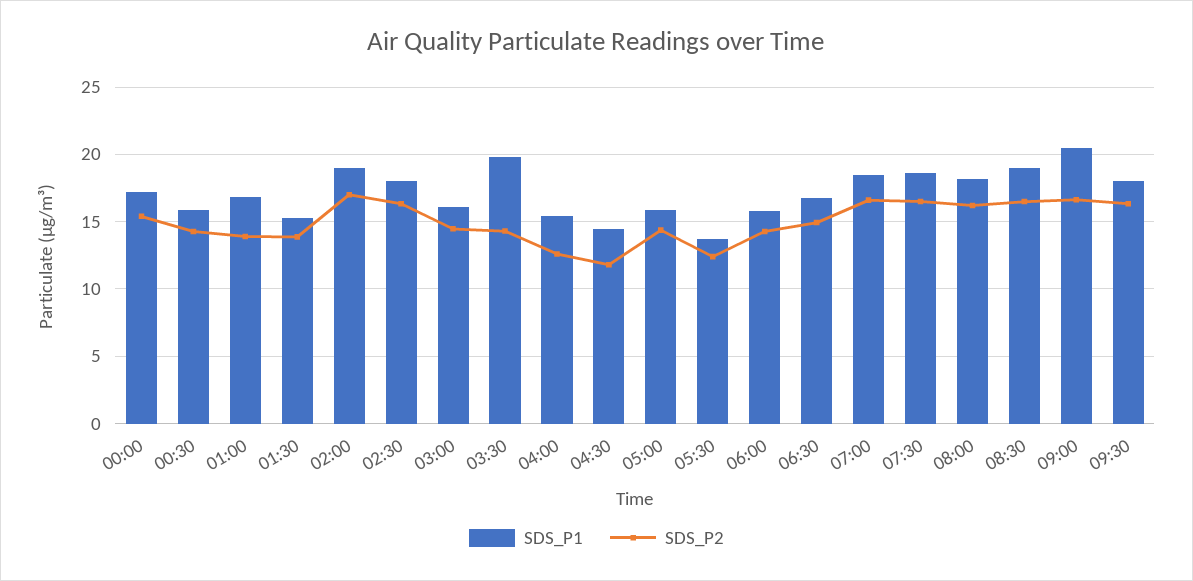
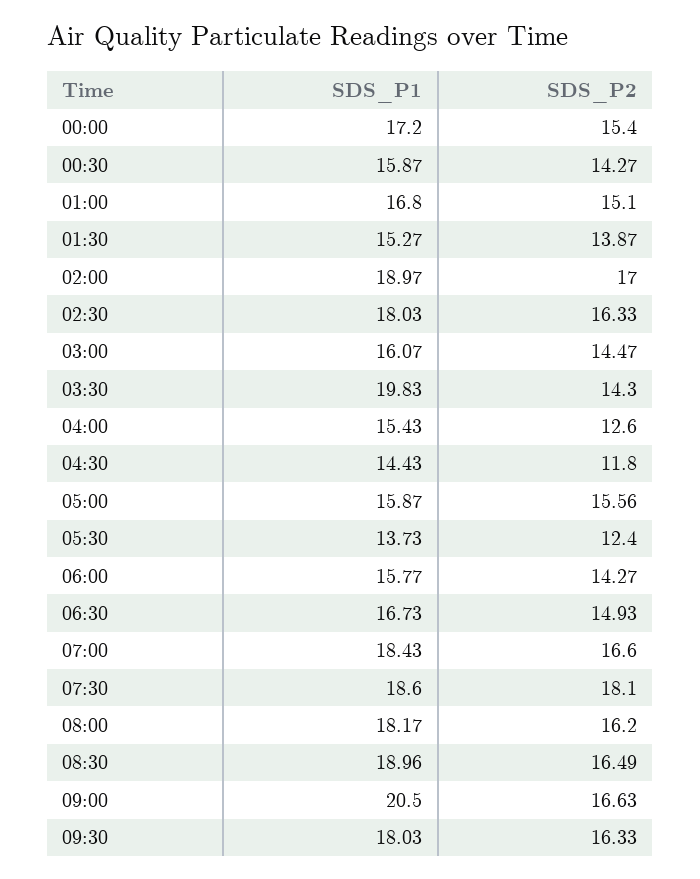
SDS_P2, 01:00: 14 -> 15.1
SDS_P2, 05:00: 14.5 -> 15.56
SDS_P2, 07:30: 16.5 -> 18.1

